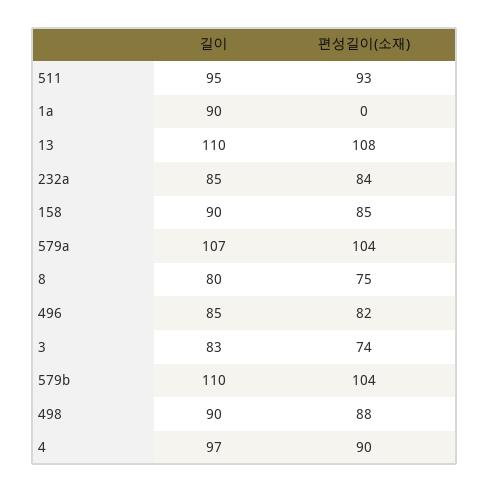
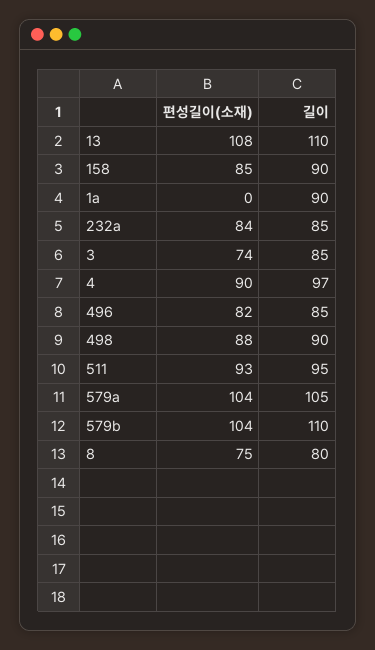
길이, 579a: 107 -> 105
길이, 3: 83 -> 85

